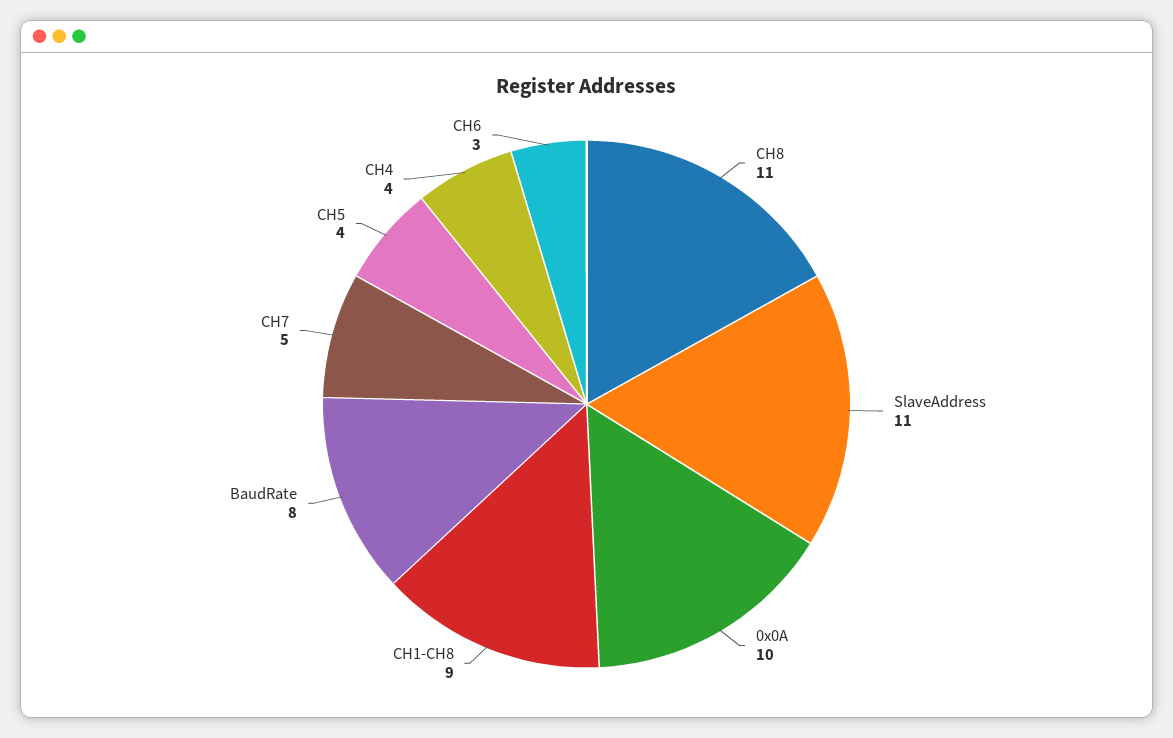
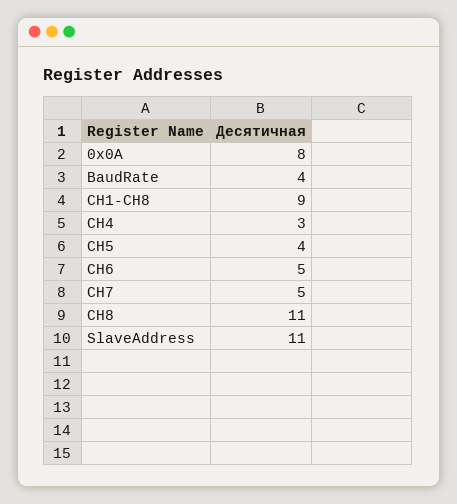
0x0A: 10 -> 8
BaudRate: 8 -> 4
CH4: 4 -> 3
CH6: 3 -> 5

